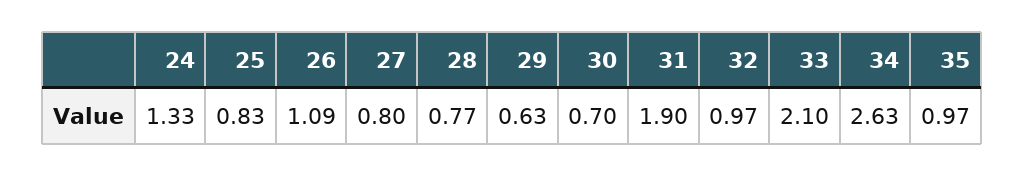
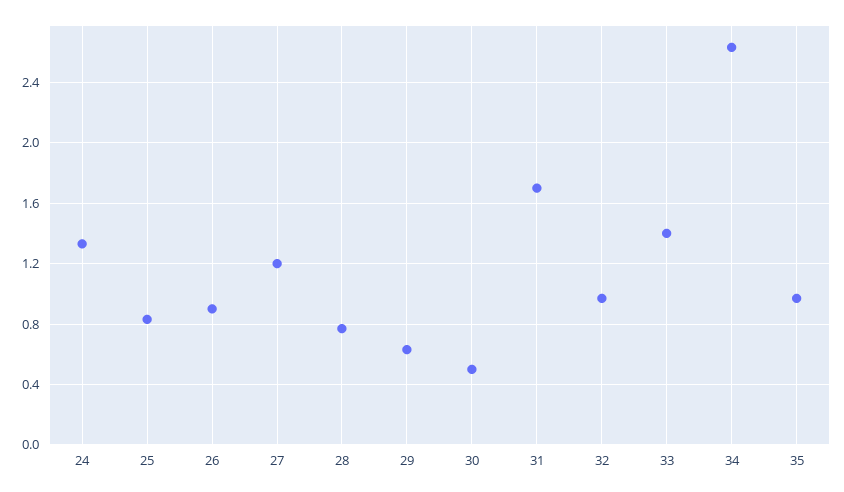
26: 1.09 -> 0.9
27: 0.8 -> 1.2
30: 0.7 -> 0.5
31: 1.9 -> 1.7
33: 2.1 -> 1.4

